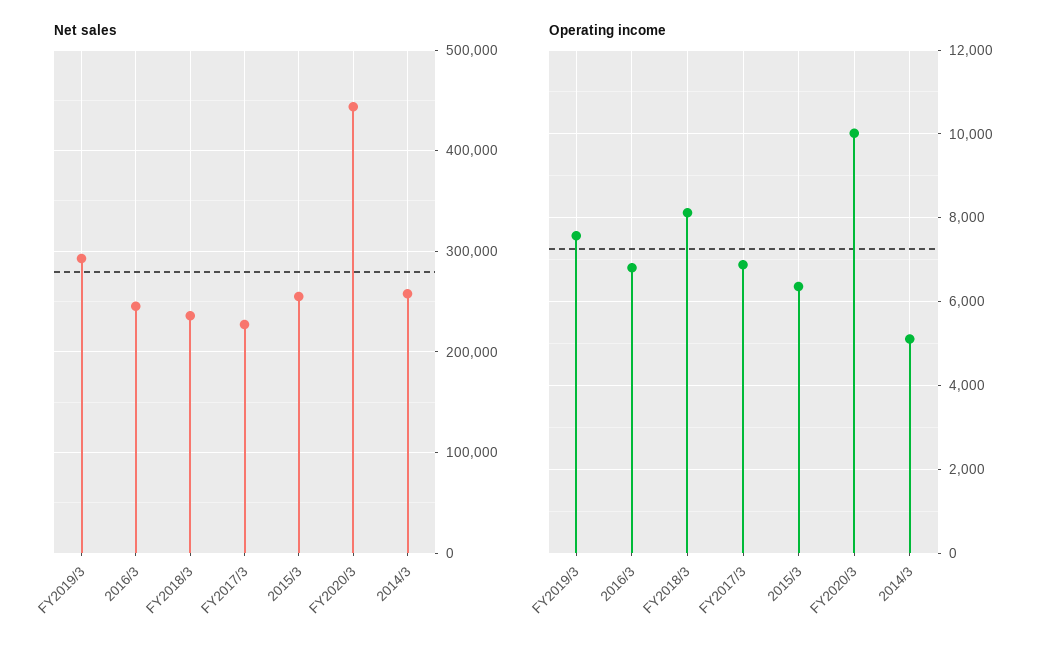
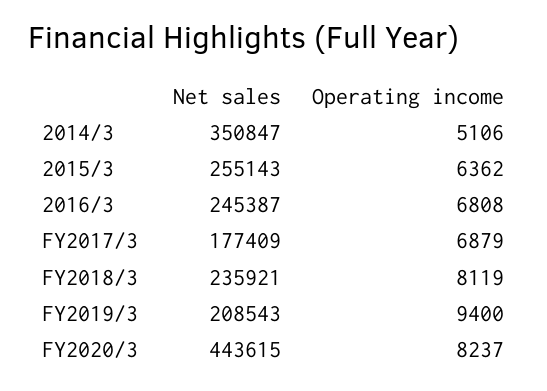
Net sales, FY2019/3: 290000 -> 208543
Net sales, FY2017/3: 230000 -> 177409
Net sales, 2014/3: 260000 -> 350847
Operating income, FY2019/3: 7600 -> 9400
Operating income, FY2020/3: 10000 -> 8237

